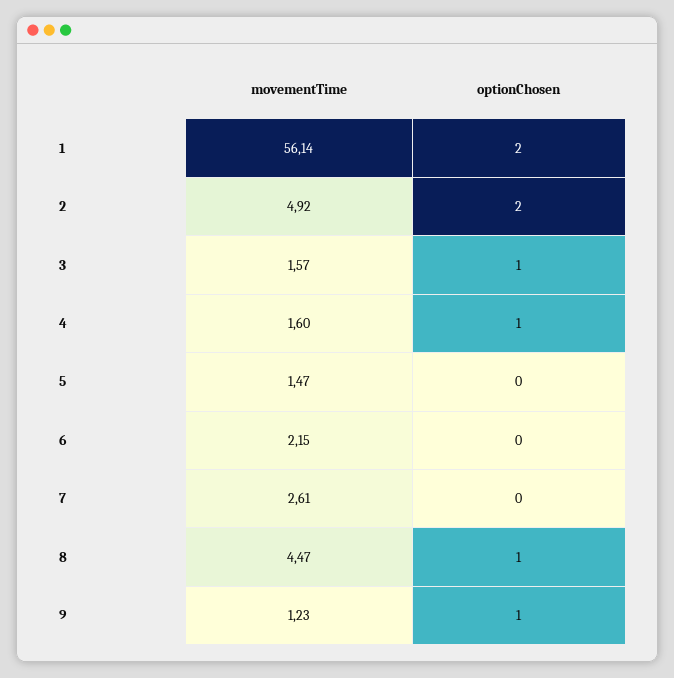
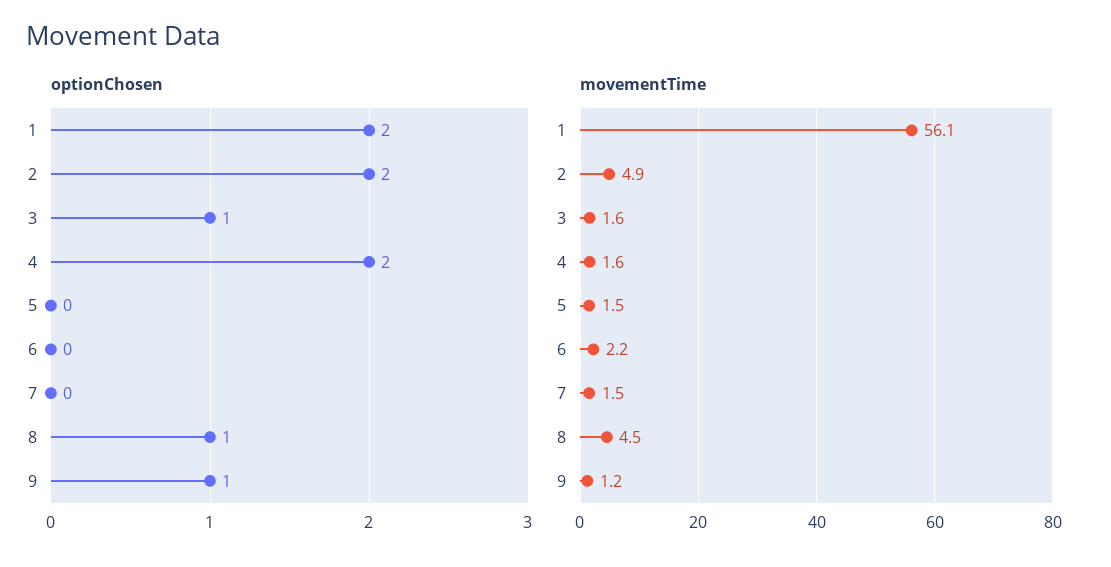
optionChosen, 4: 1 -> 2
movementTime, 7: 2.61 -> 1.5

